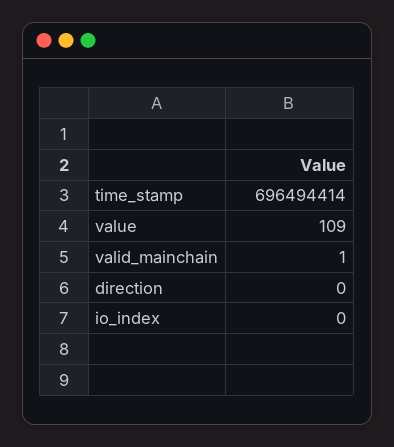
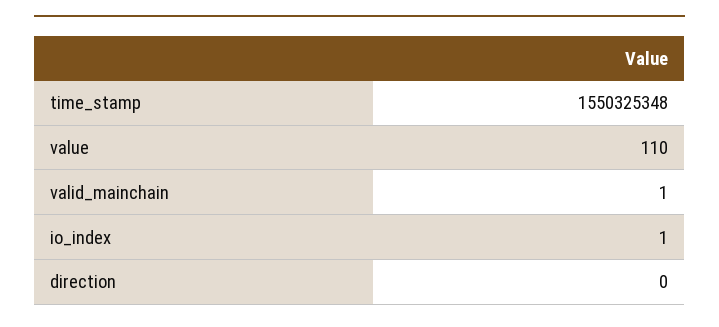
time_stamp: 696494414 -> 1550325348
value: 109 -> 110
io_index: 0 -> 1

